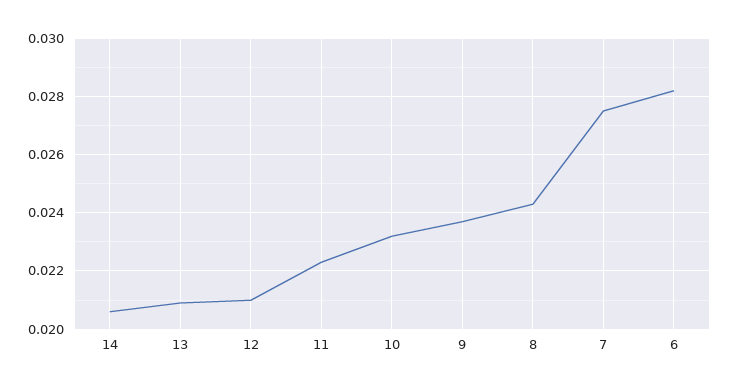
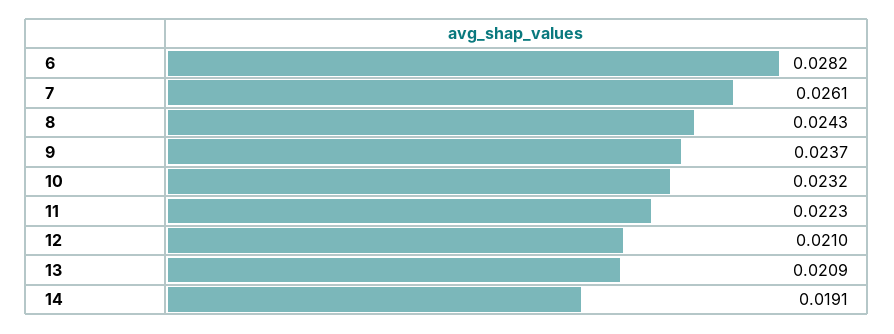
14: 0.0205 -> 0.0191
7: 0.0275 -> 0.0261

